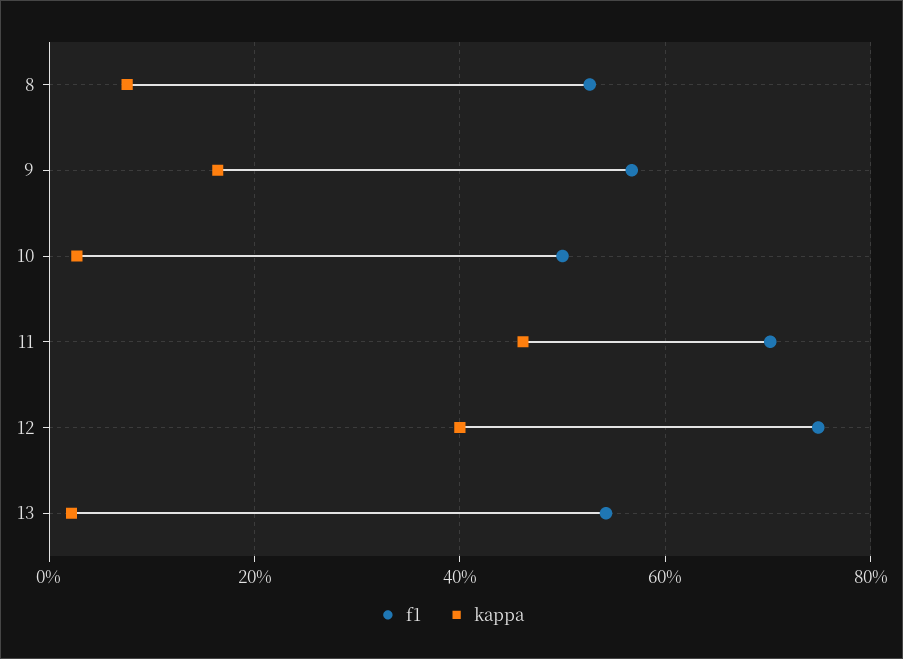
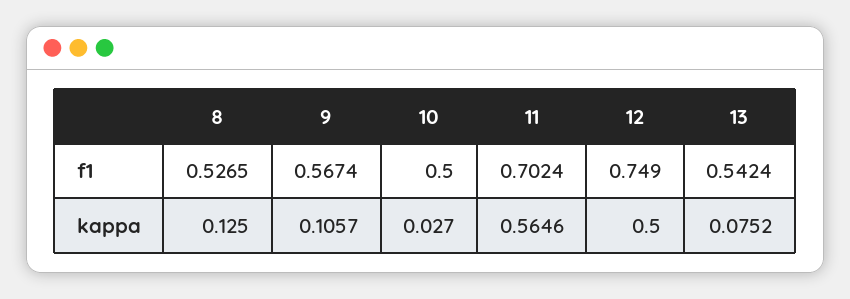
kappa, 8: 0.08 -> 0.125
kappa, 9: 0.16 -> 0.1057
kappa, 11: 0.46 -> 0.5646
kappa, 12: 0.4 -> 0.5
kappa, 13: 0.02 -> 0.0752

